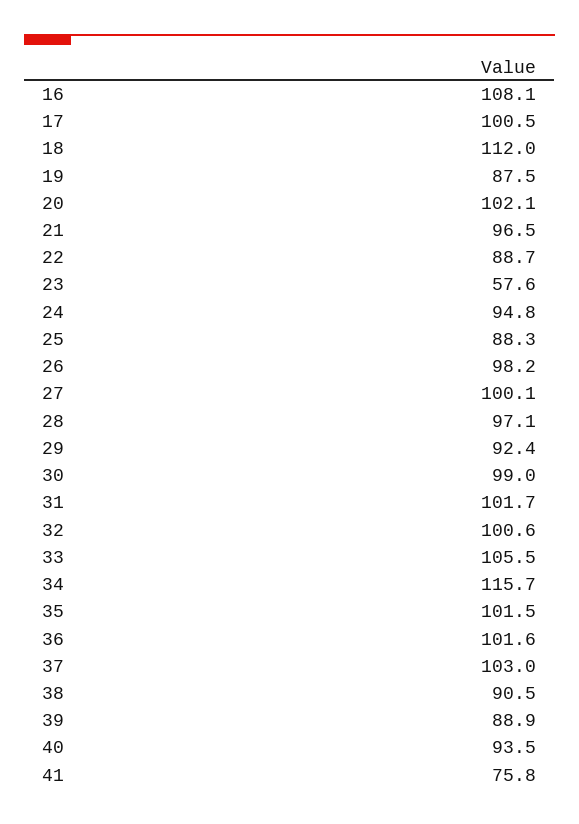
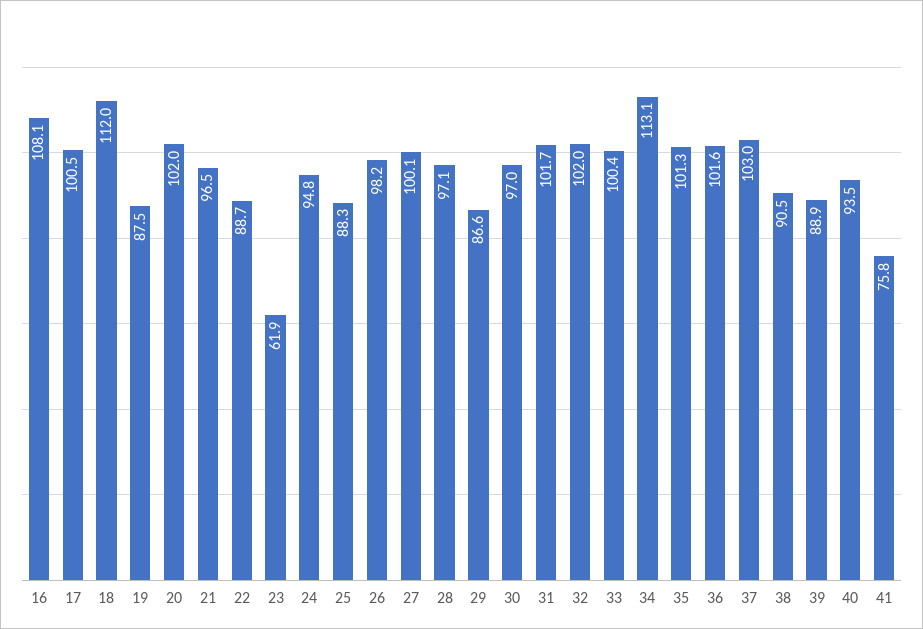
20: 102.1 -> 102
23: 57.6 -> 61.9
29: 92.4 -> 86.6
30: 99 -> 97
32: 100.6 -> 102
33: 105.5 -> 100.4
34: 115.7 -> 113.1
35: 101.5 -> 101.3

